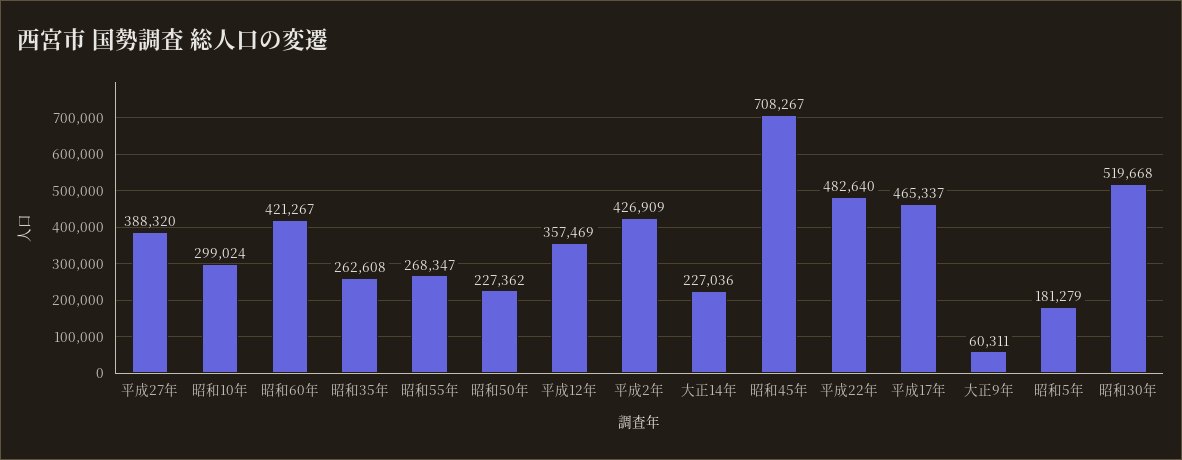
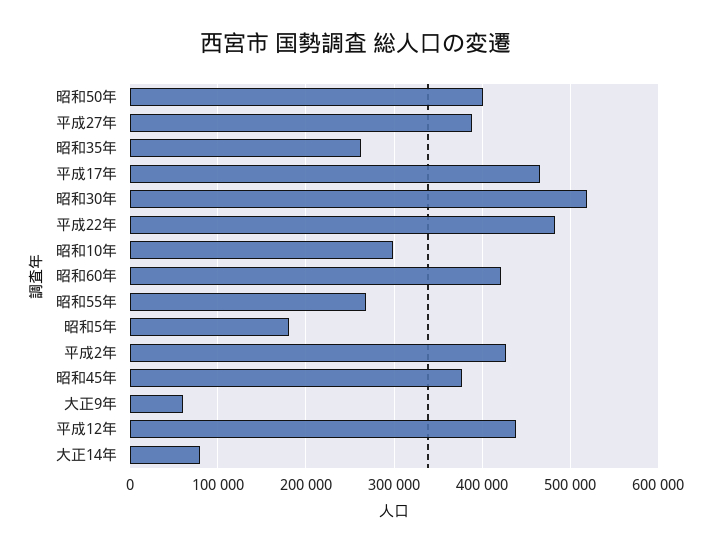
昭和50年: 227362 -> 400000
平成12年: 357469 -> 440000
大正14年: 227036 -> 80000
昭和45年: 708267 -> 380000

